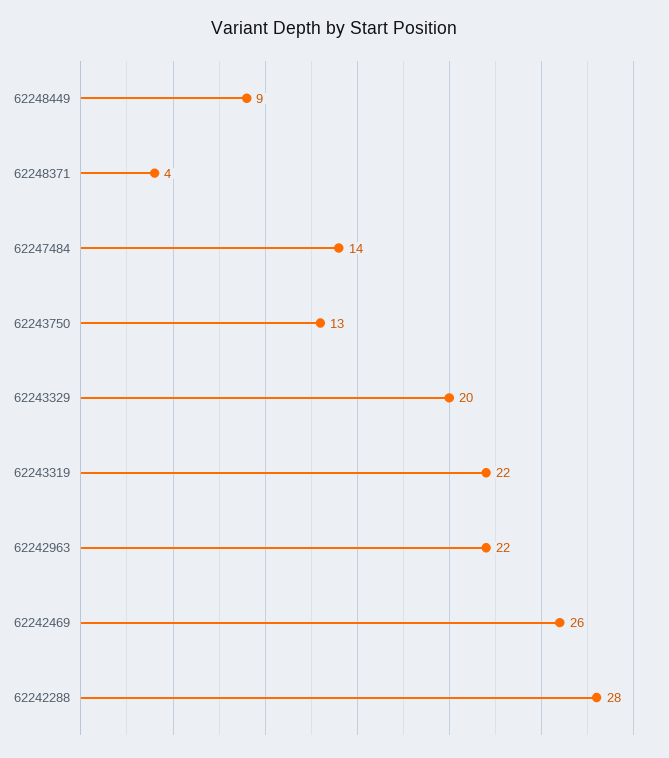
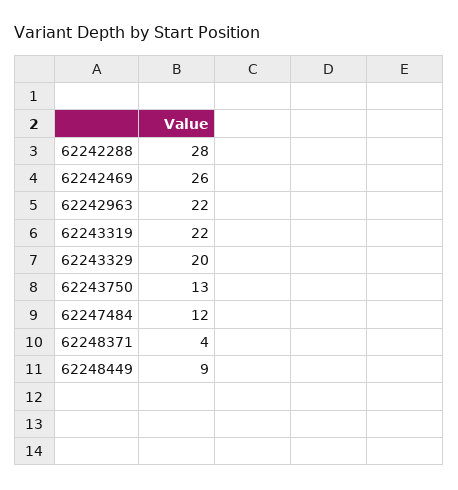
62247484: 14 -> 12

